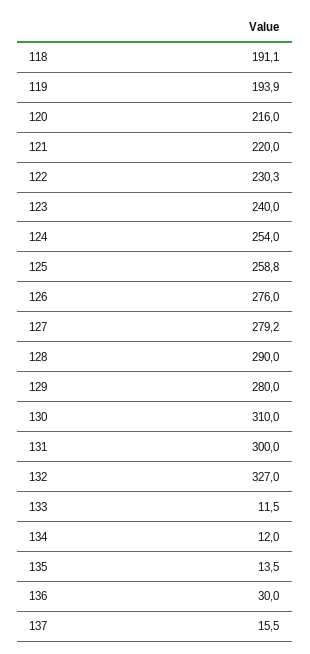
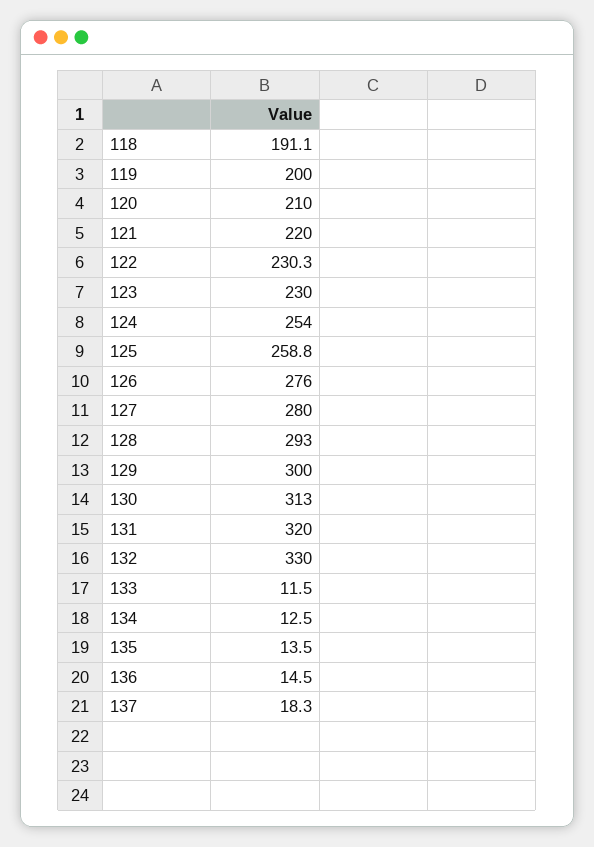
119: 193.9 -> 200
120: 216 -> 210
123: 240 -> 230
127: 279.2 -> 280
128: 290 -> 293
129: 280 -> 300
130: 310 -> 313
131: 300 -> 320
132: 327 -> 330
134: 12 -> 12.5
136: 30 -> 14.5
137: 15.5 -> 18.3

